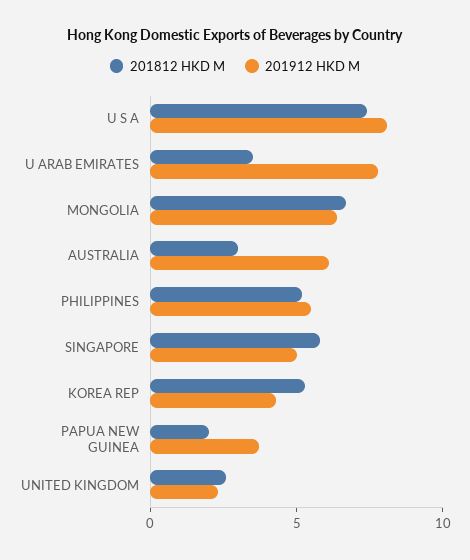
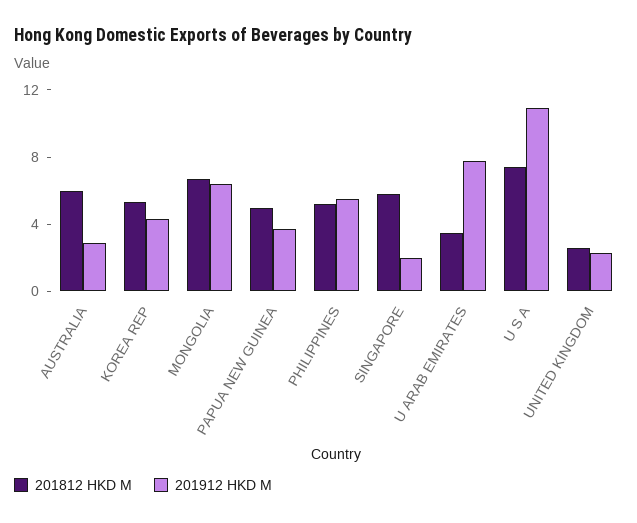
201912 HKD M, U S A: 8 -> 11
201812 HKD M, AUSTRALIA: 3 -> 6
201912 HKD M, AUSTRALIA: 6 -> 3
201912 HKD M, SINGAPORE: 5 -> 2
201812 HKD M, PAPUA NEW GUINEA: 2 -> 5

